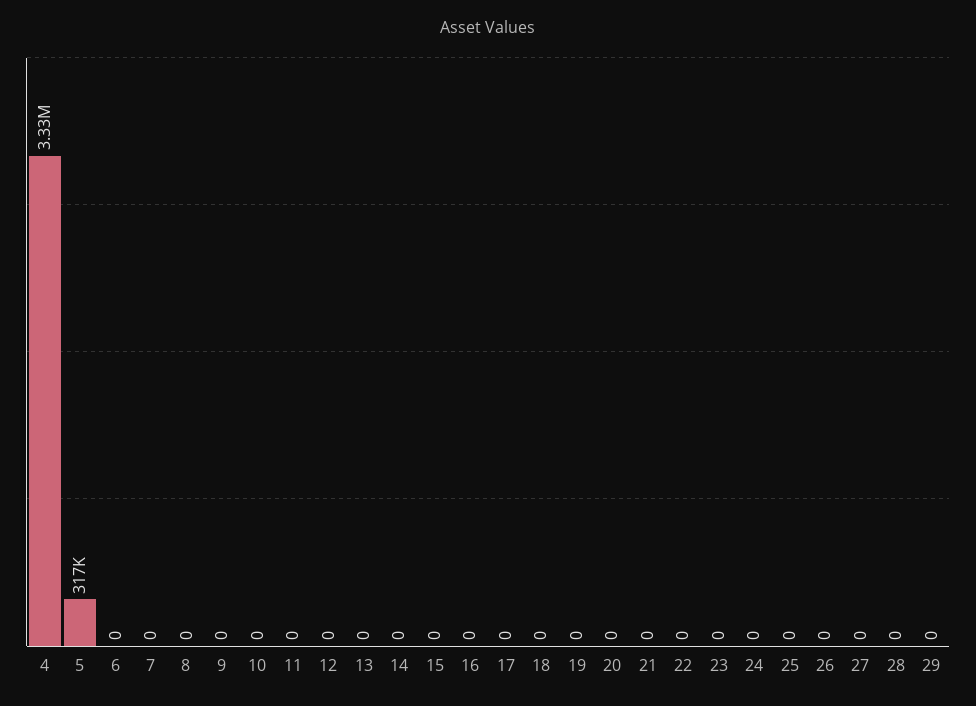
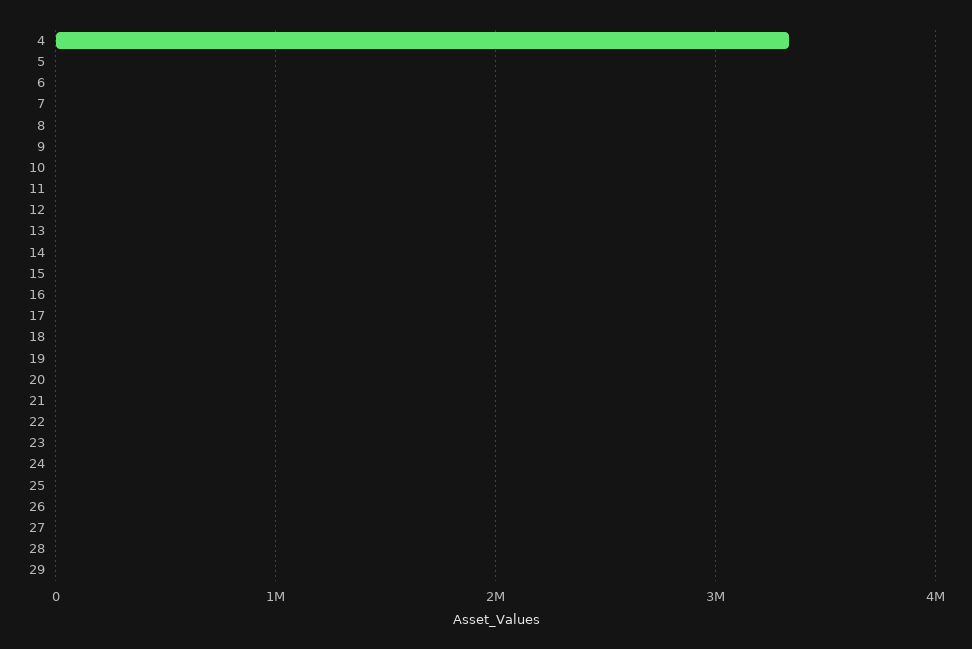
5: 317000 -> 0

